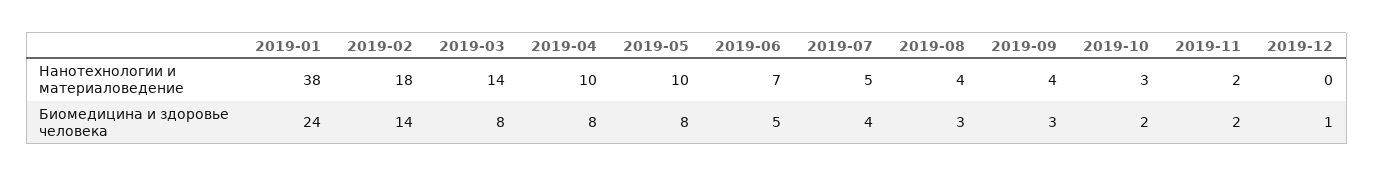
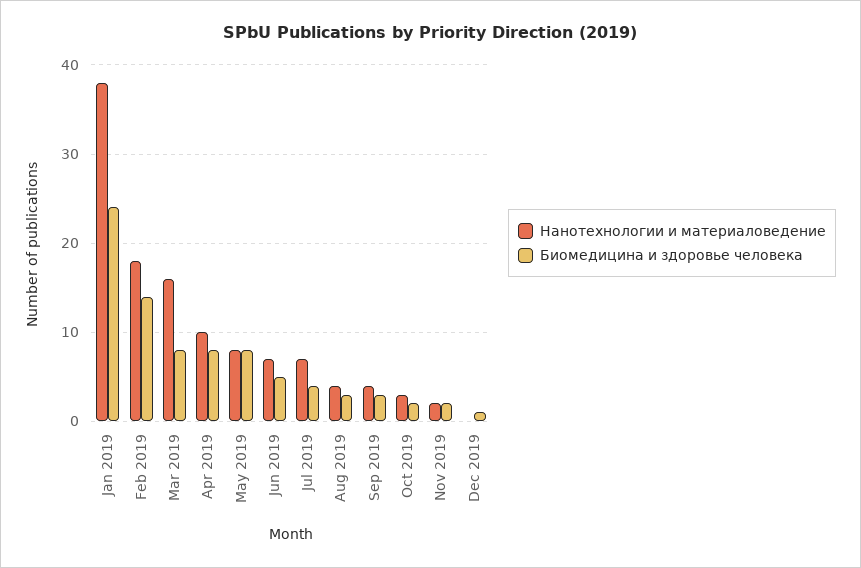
Нанотехнологии и материаловедение, 2019-03: 14 -> 16
Нанотехнологии и материаловедение, 2019-05: 10 -> 8
Нанотехнологии и материаловедение, 2019-07: 5 -> 7

